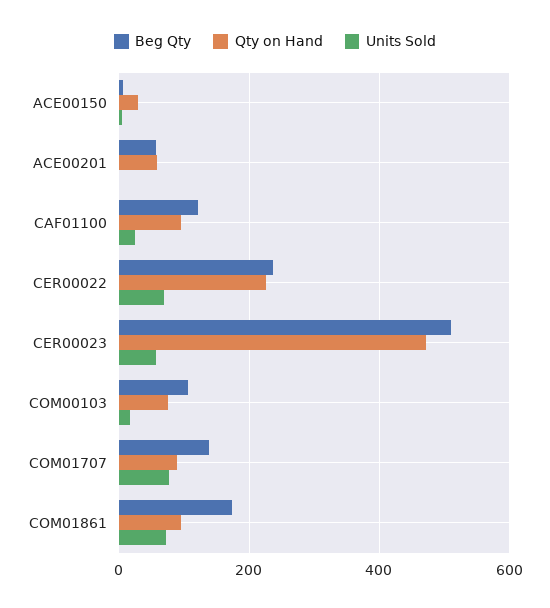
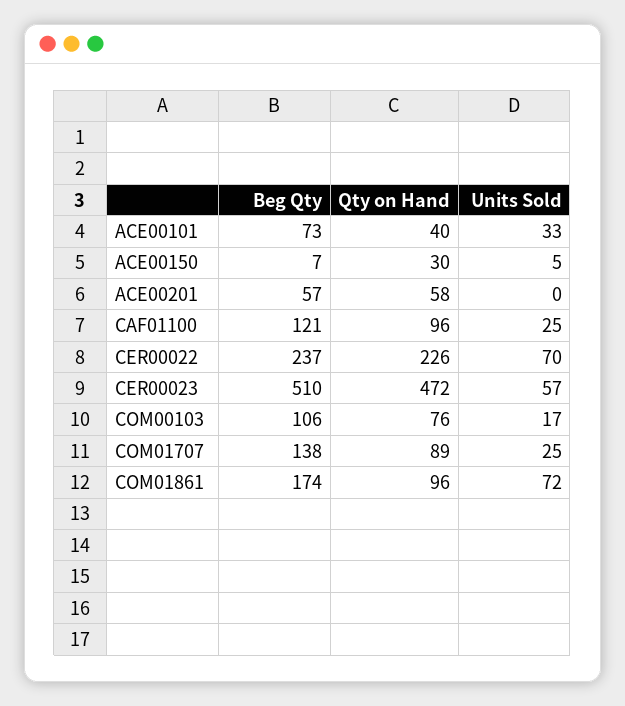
Units Sold, COM01707: 80 -> 25
Beg Qty, ACE00101: none -> 73
Qty on Hand, ACE00101: none -> 40
Units Sold, ACE00101: none -> 33

